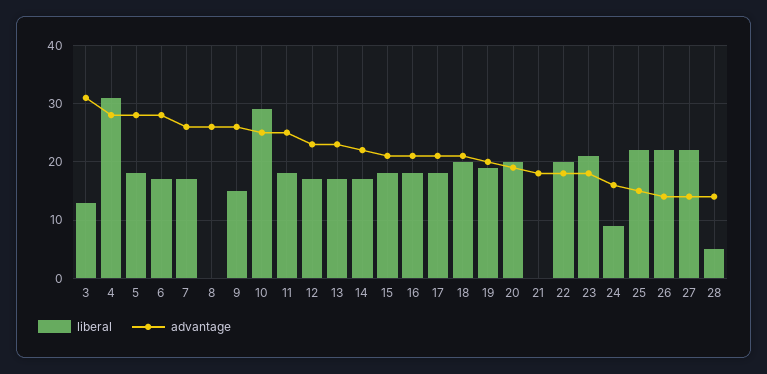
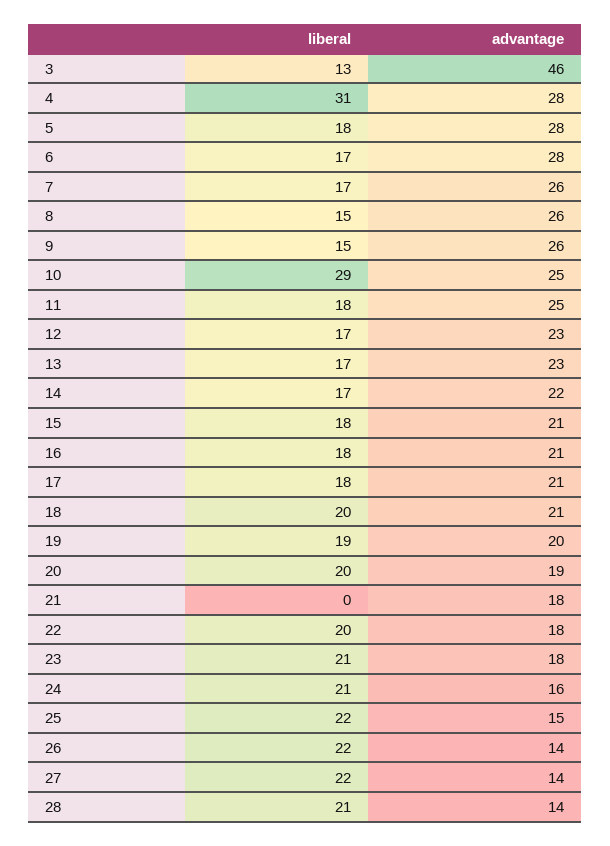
advantage, 3: 30 -> 46
liberal, 8: 0 -> 15
liberal, 24: 10 -> 21
liberal, 28: 5 -> 21

